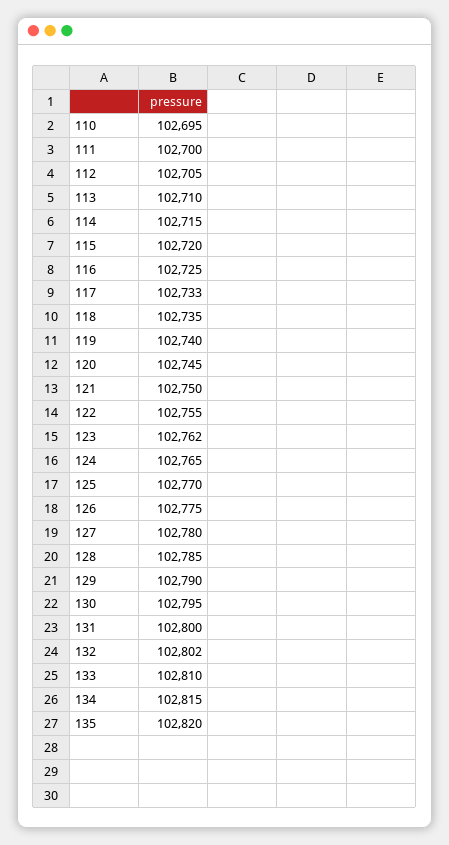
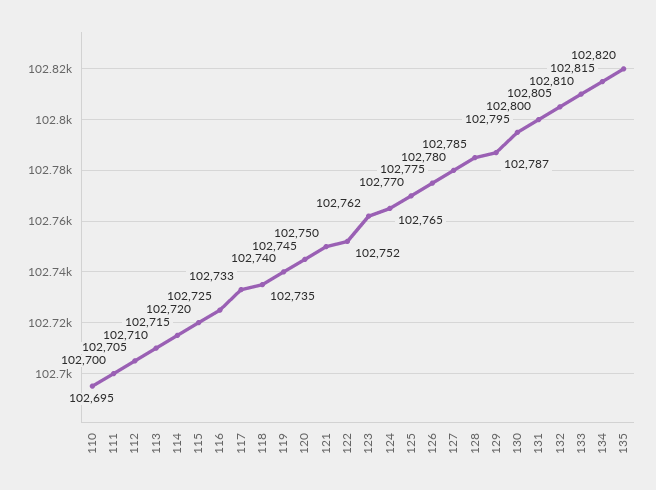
122: 102755 -> 102752
129: 102790 -> 102787
132: 102802 -> 102805

